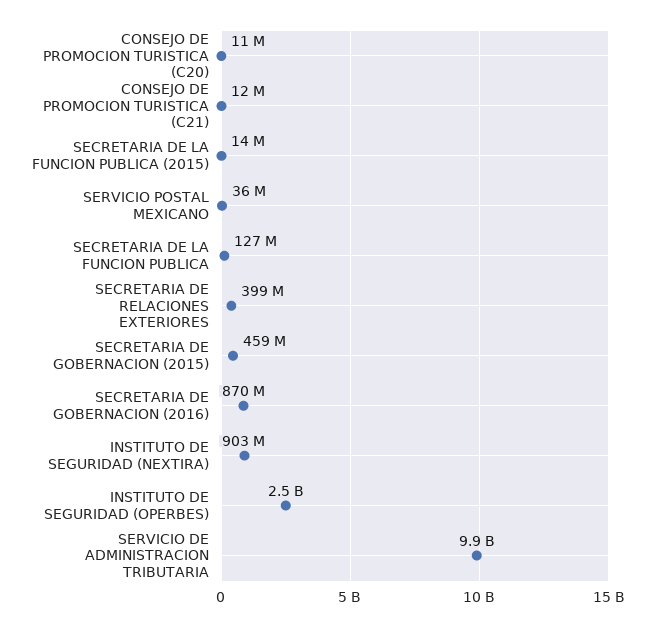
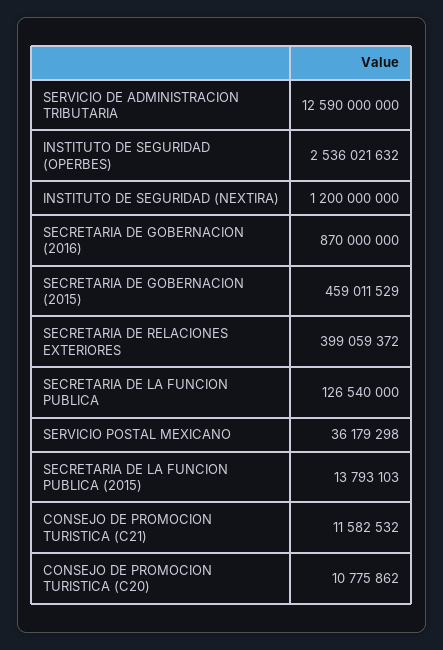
INSTITUTO DE SEGURIDAD (NEXTIRA): 903000000 -> 1200000000
SERVICIO DE ADMINISTRACION TRIBUTARIA: 9900000000 -> 12590000000

